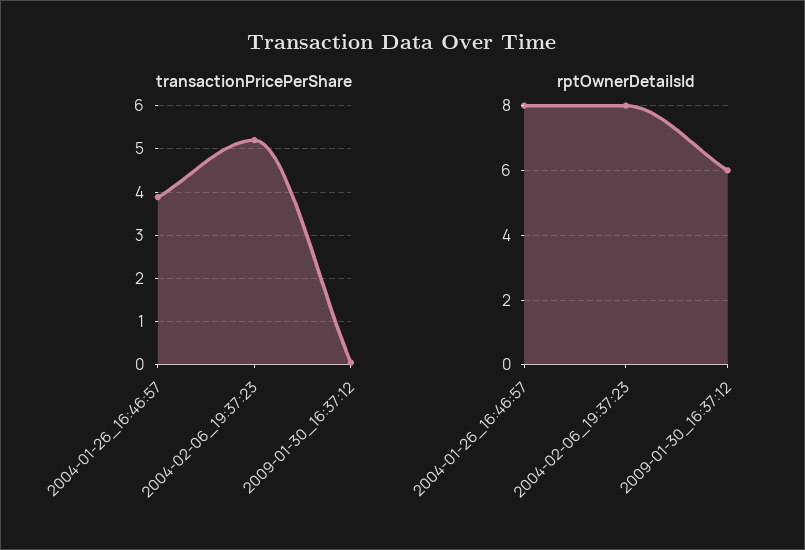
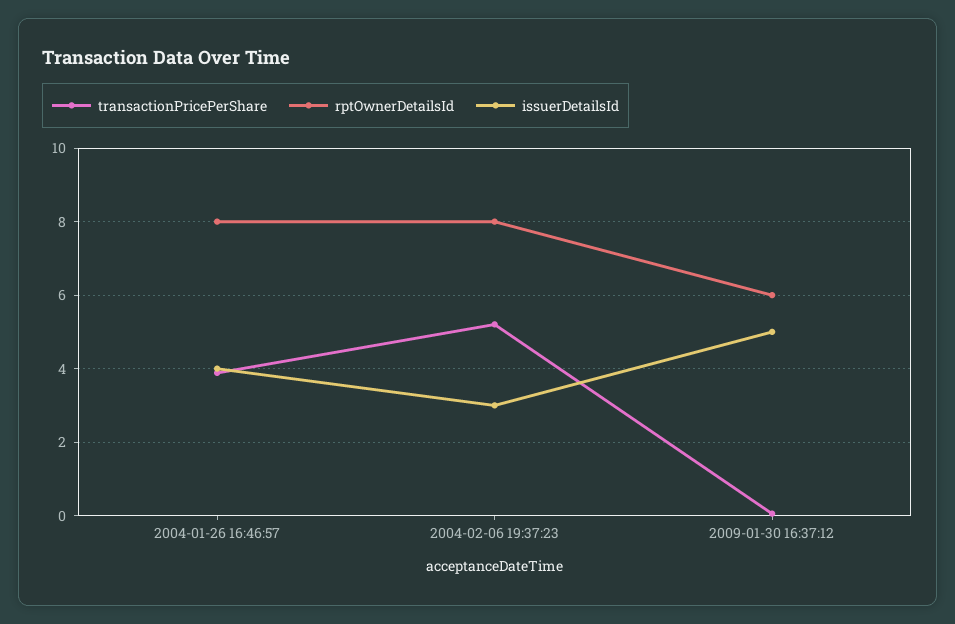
issuerDetailsId, 2004-01-26_16:46:57: none -> 4
issuerDetailsId, 2004-02-06_19:37:23: none -> 3
issuerDetailsId, 2009-01-30_16:37:12: none -> 5

